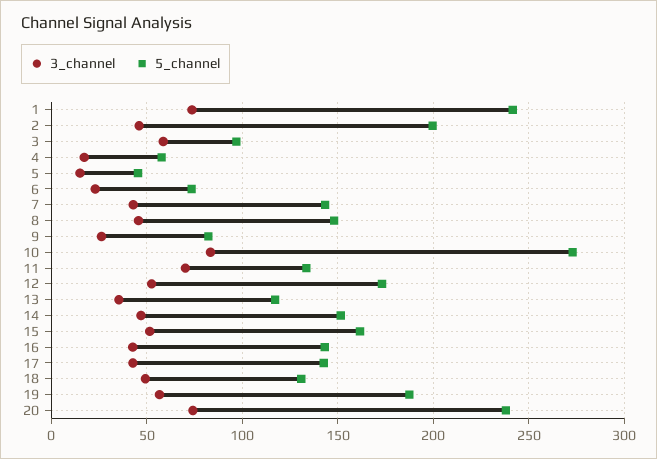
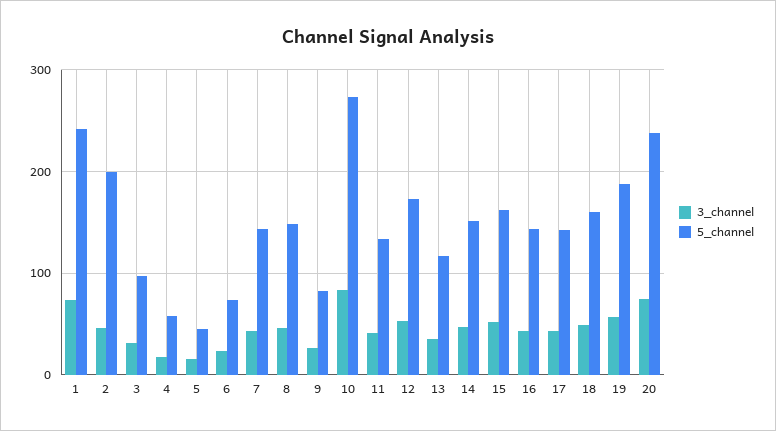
3_channel, 3: 60 -> 30
3_channel, 11: 70 -> 40
5_channel, 18: 130 -> 160

